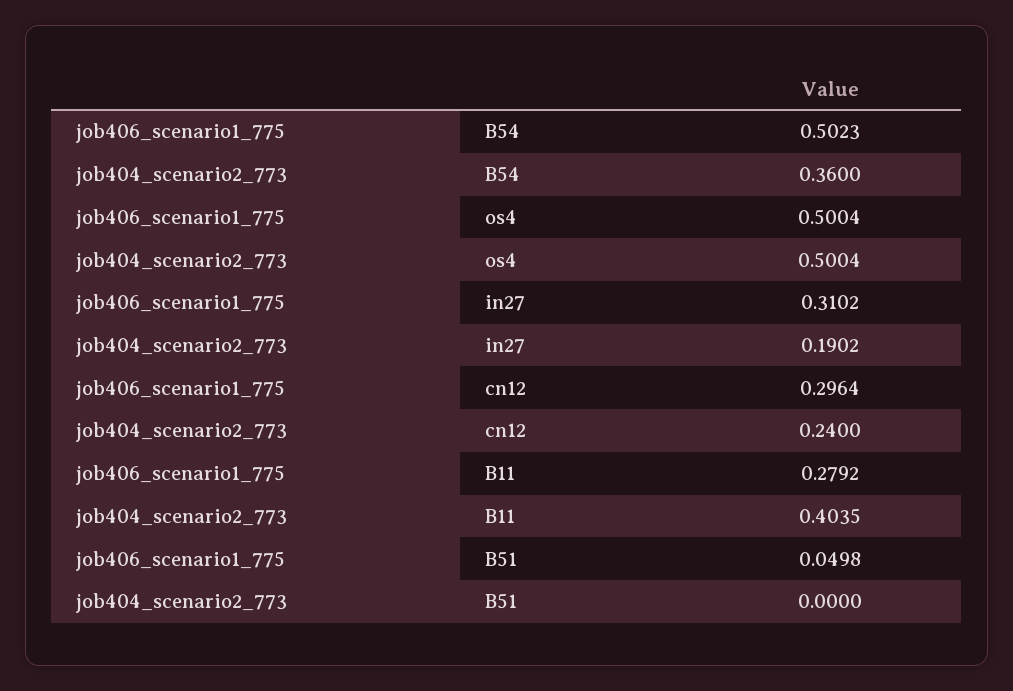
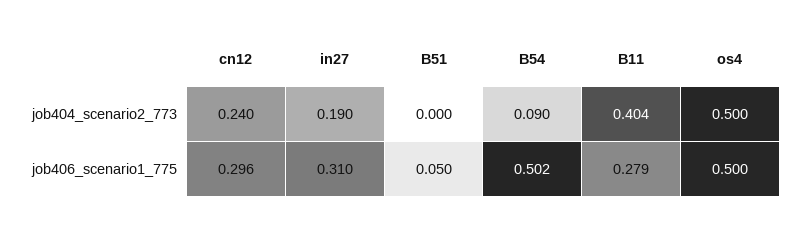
job404_scenario2_773, B54: 0.36 -> 0.09

